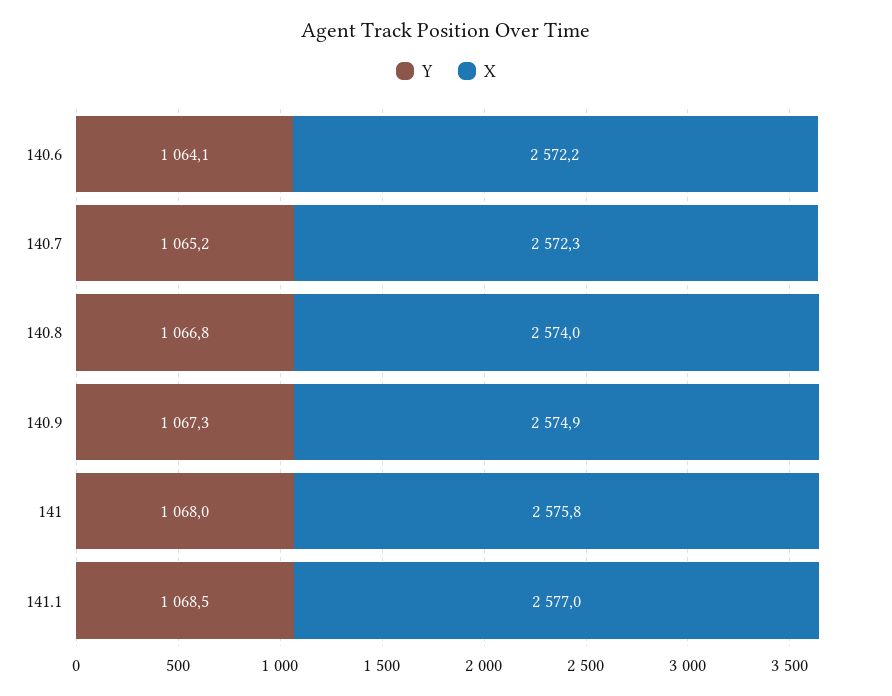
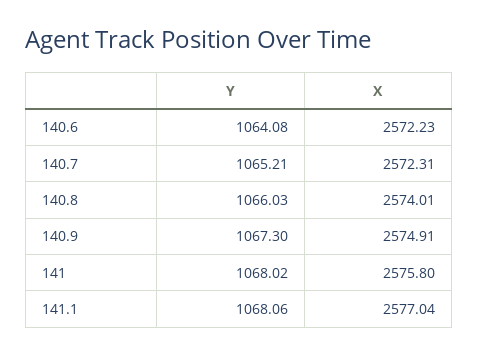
Y, 140.8: 1066.8 -> 1066.03
Y, 141.1: 1068.5 -> 1068.06

